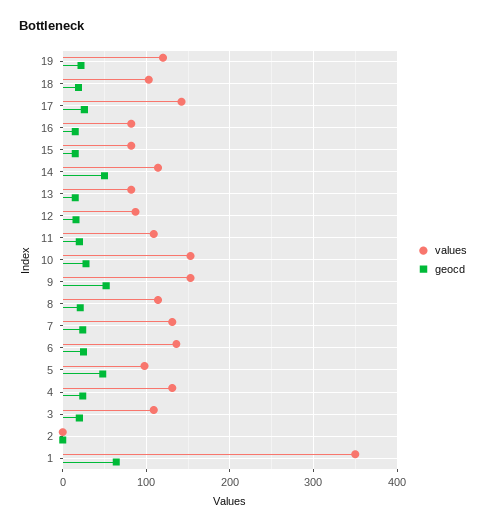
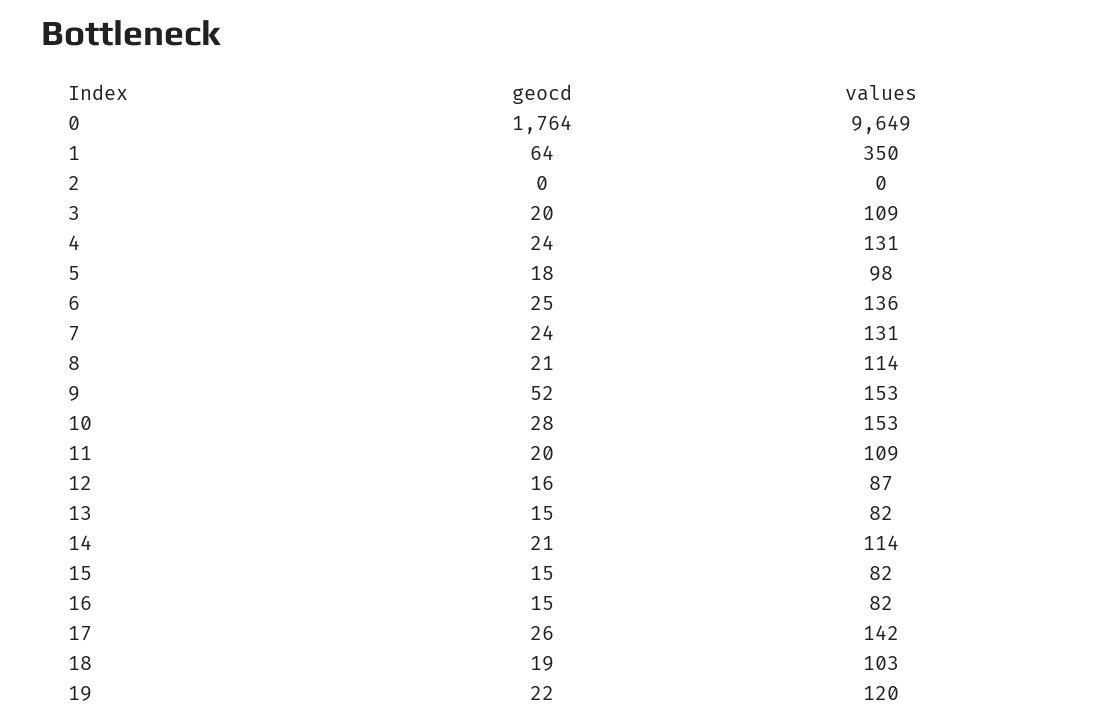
geocd, 14: 50 -> 21
geocd, 5: 50 -> 18
geocd, 0: none -> 1764
values, 0: none -> 9649

